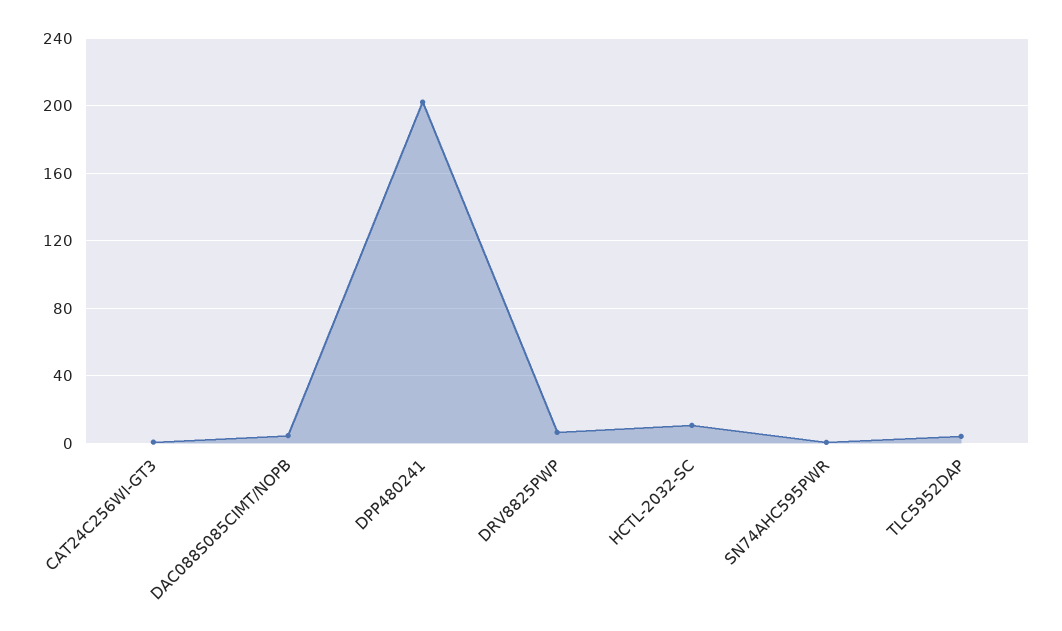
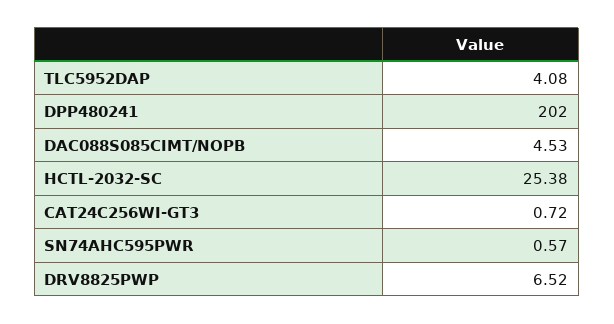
HCTL-2032-SC: 10 -> 25.38

